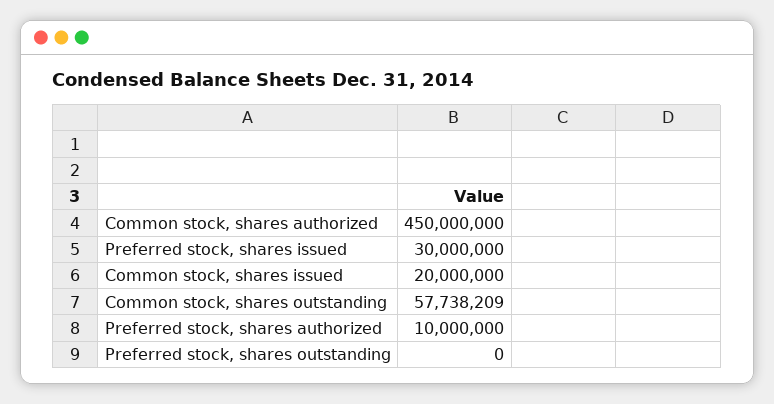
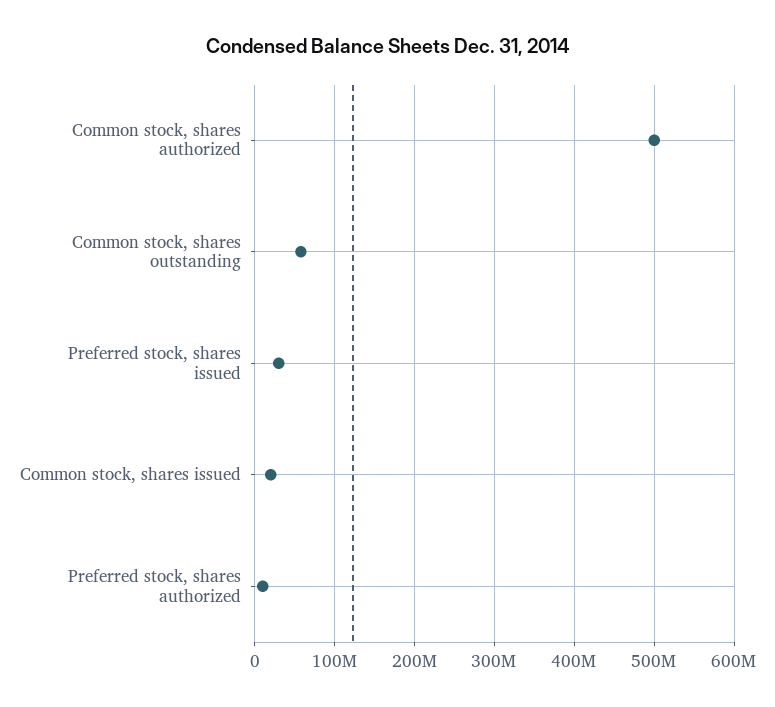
Common stock, shares authorized: 450000000 -> 500000000
Preferred stock, shares outstanding: 0 -> none

